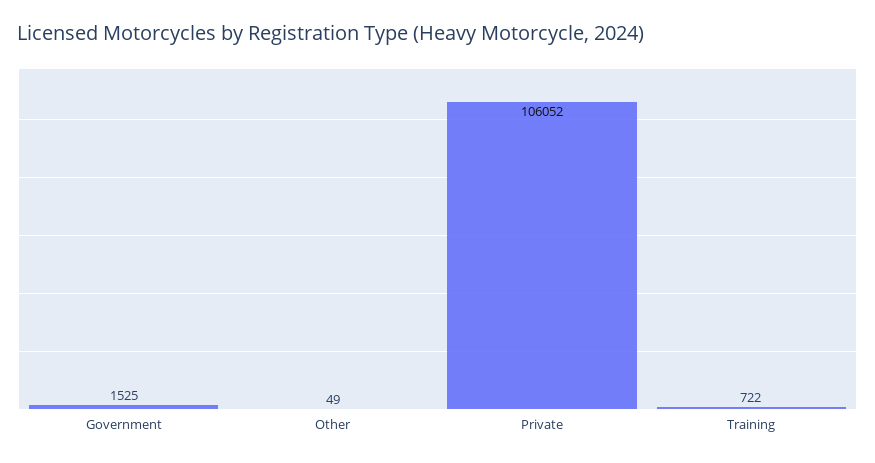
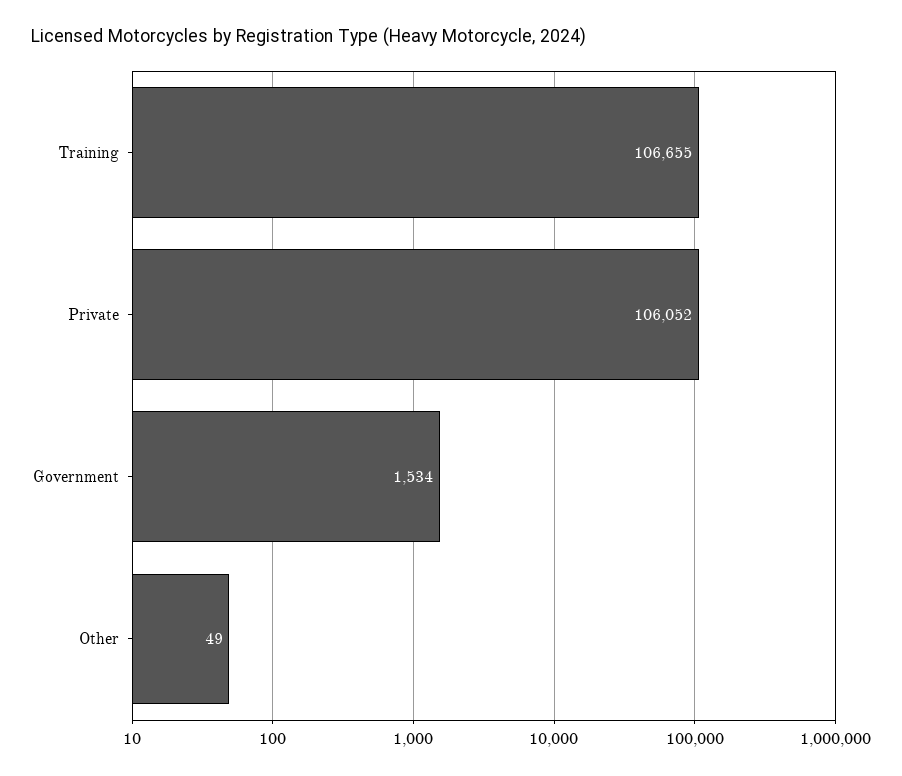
Government: 1525 -> 1534
Training: 722 -> 106655

